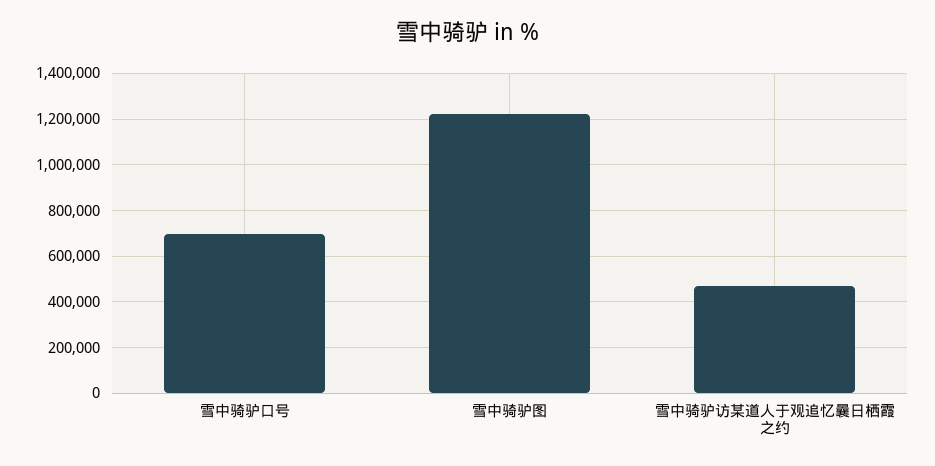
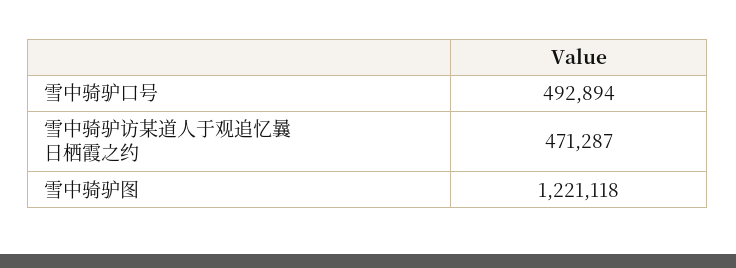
雪中骑驴口号: 700000 -> 492894

